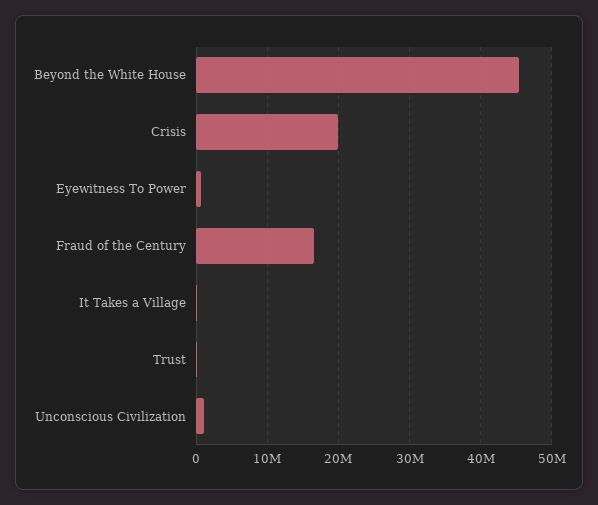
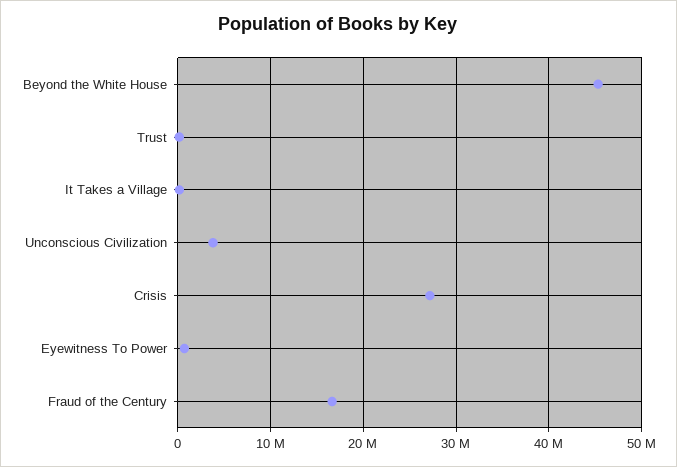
Crisis: 20000000 -> 27000000
Unconscious Civilization: 1000000 -> 4000000

